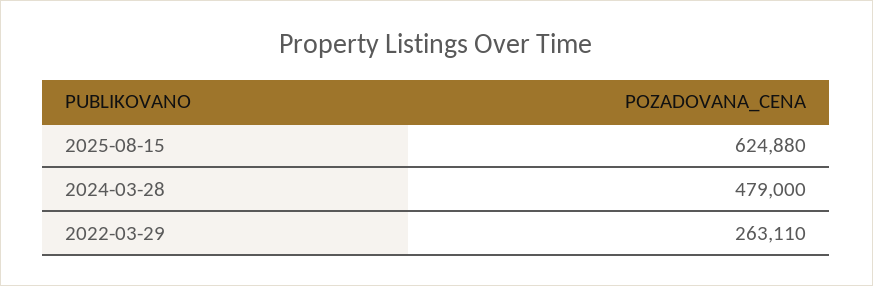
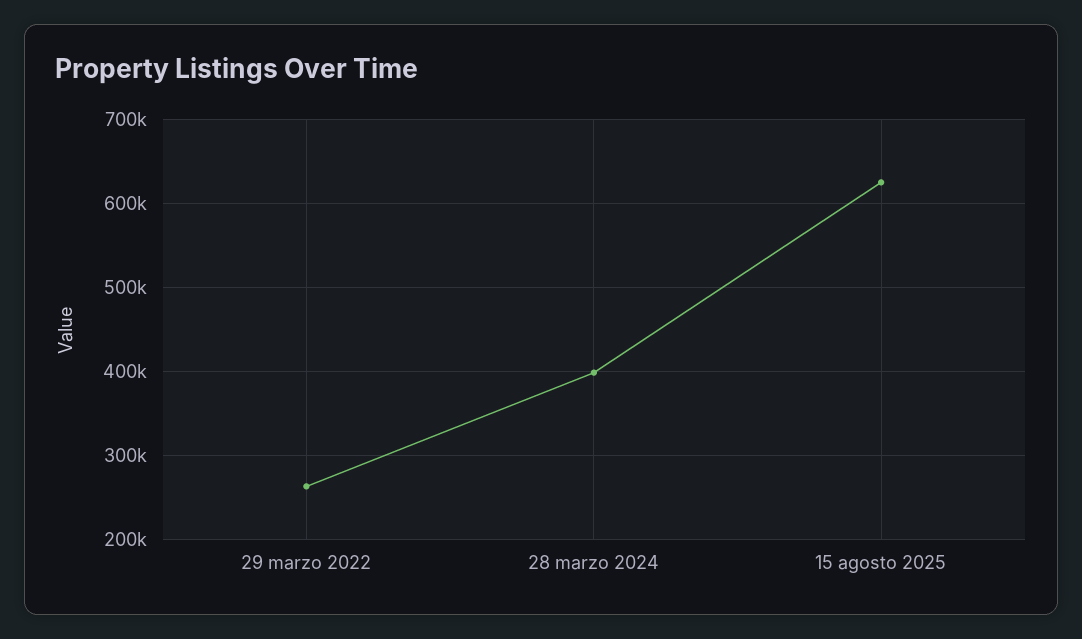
2024-03-28: 479000 -> 400000

